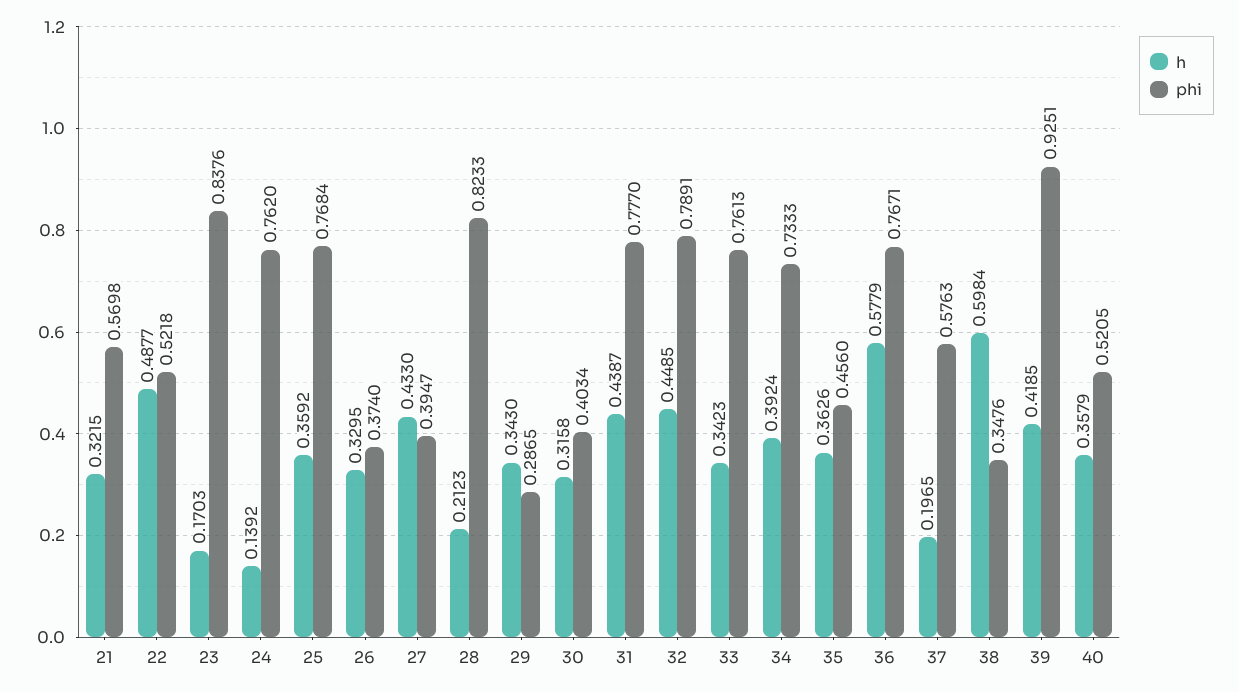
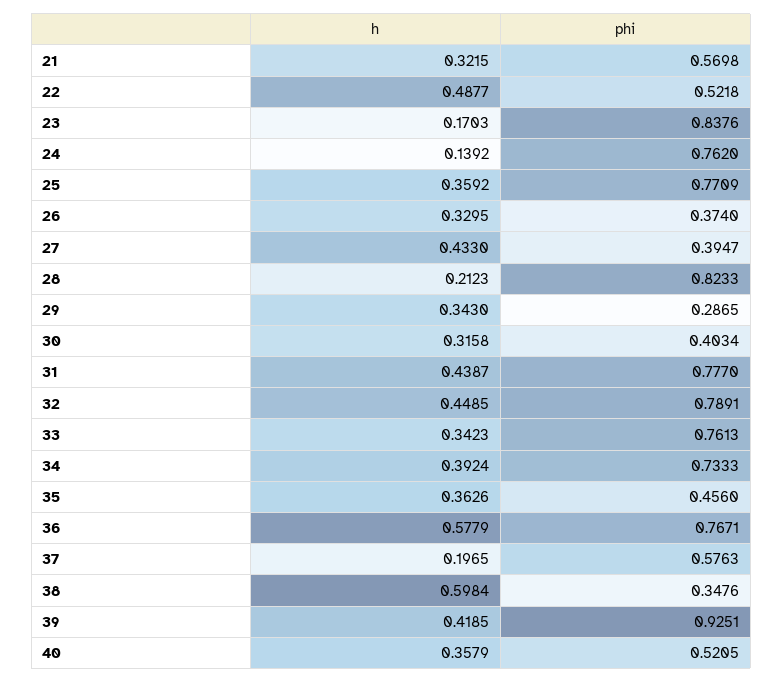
phi, 25: 0.7684 -> 0.7709

